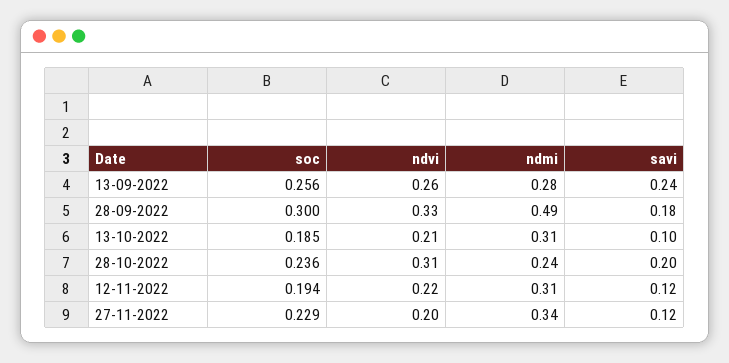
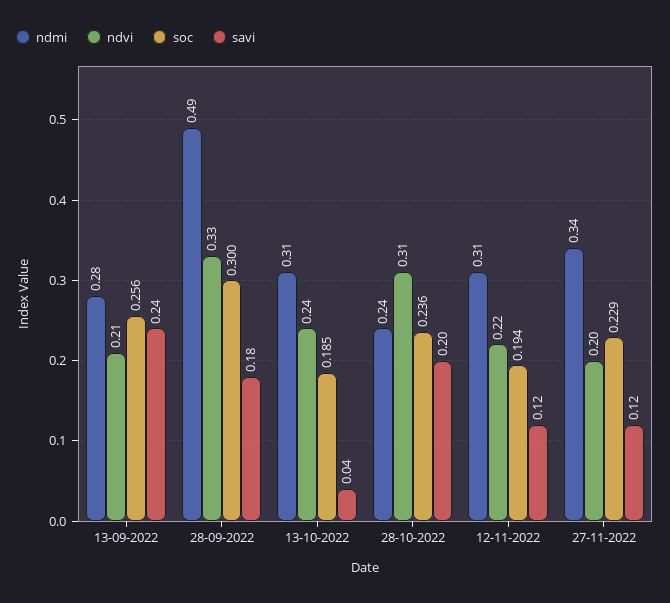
ndvi, 13-09-2022: 0.26 -> 0.21
ndvi, 13-10-2022: 0.21 -> 0.24
savi, 13-10-2022: 0.1 -> 0.04

